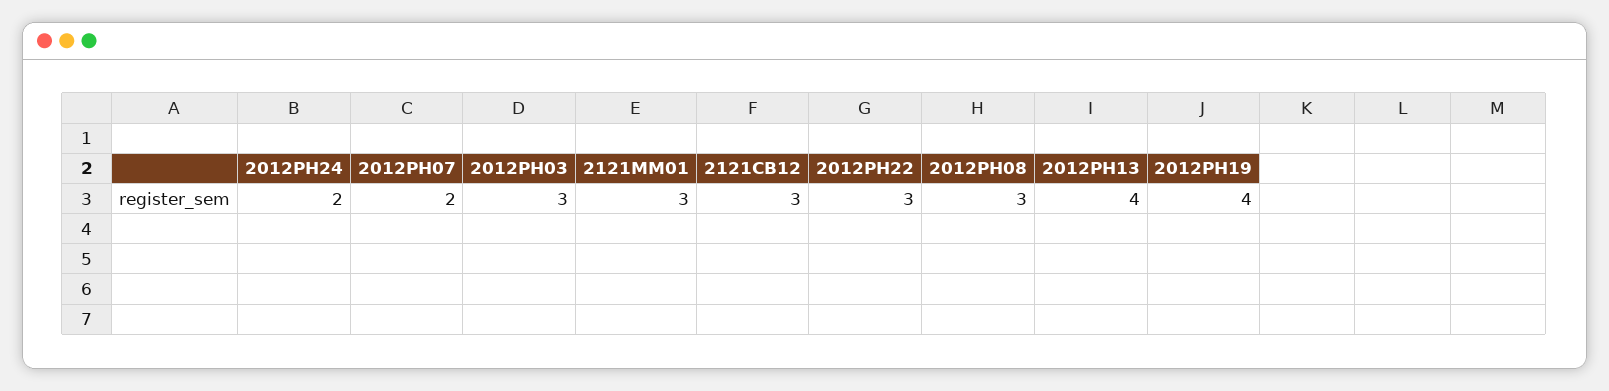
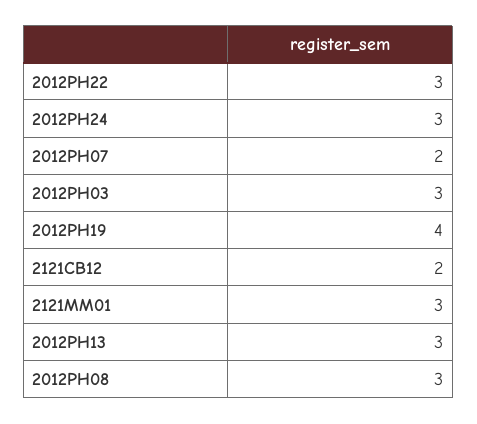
2012PH24: 2 -> 3
2121CB12: 3 -> 2
2012PH13: 4 -> 3

